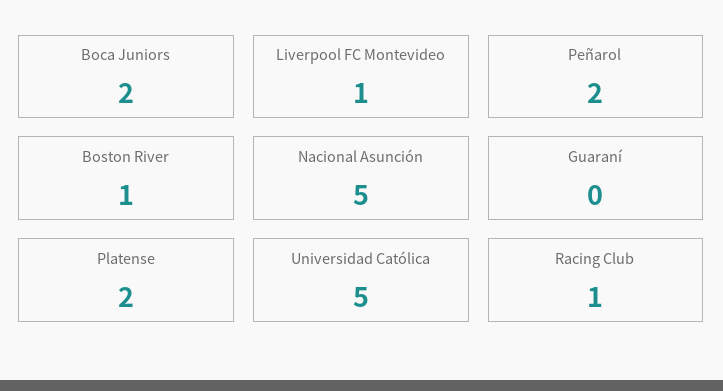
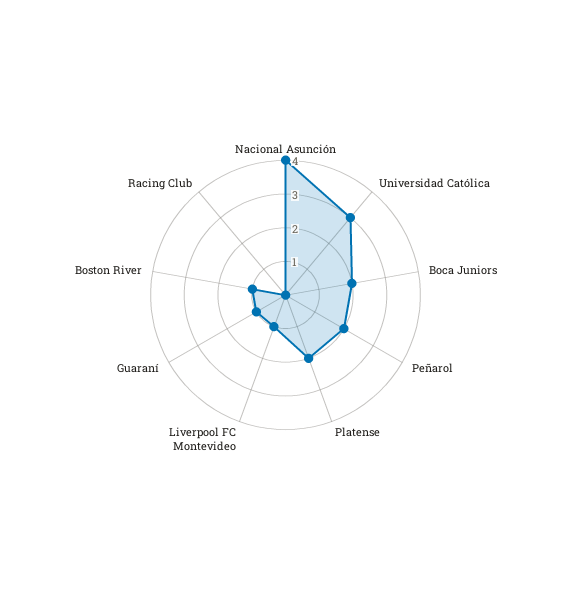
Nacional Asunción: 5 -> 4
Guaraní: 0 -> 1
Universidad Católica: 5 -> 3
Racing Club: 1 -> 0

